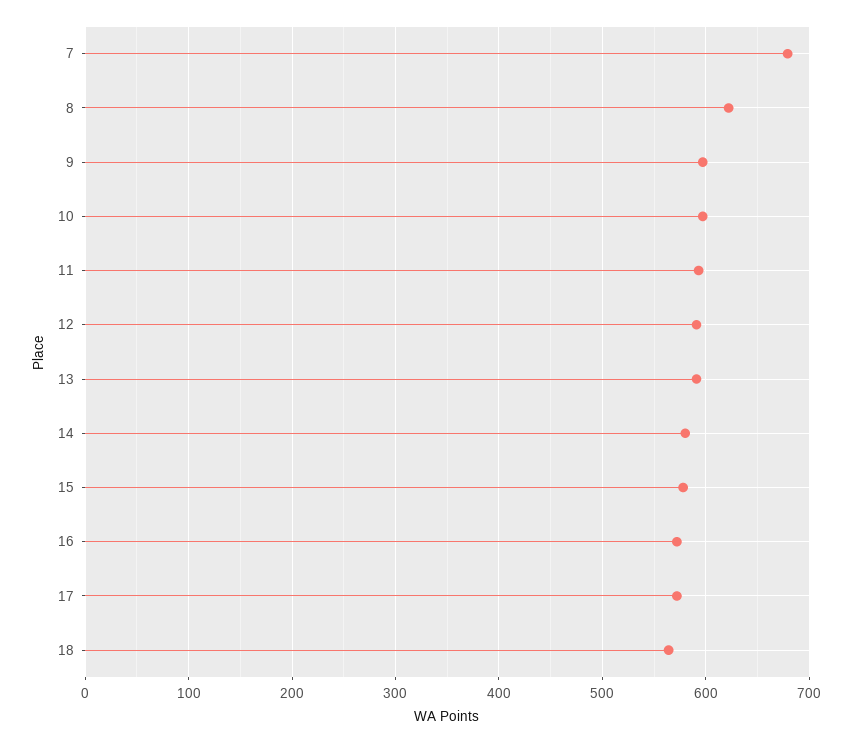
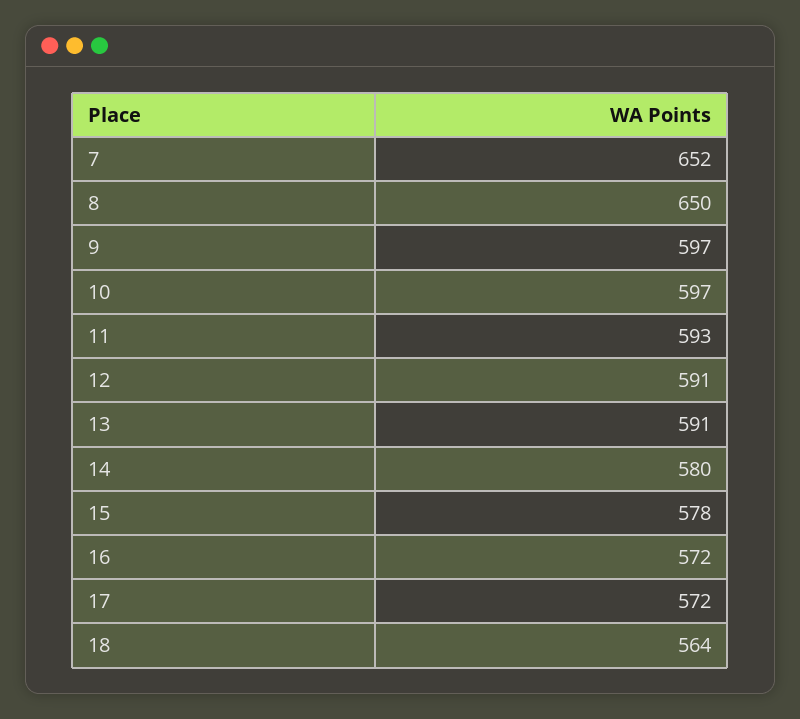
7: 680 -> 652
8: 620 -> 650

